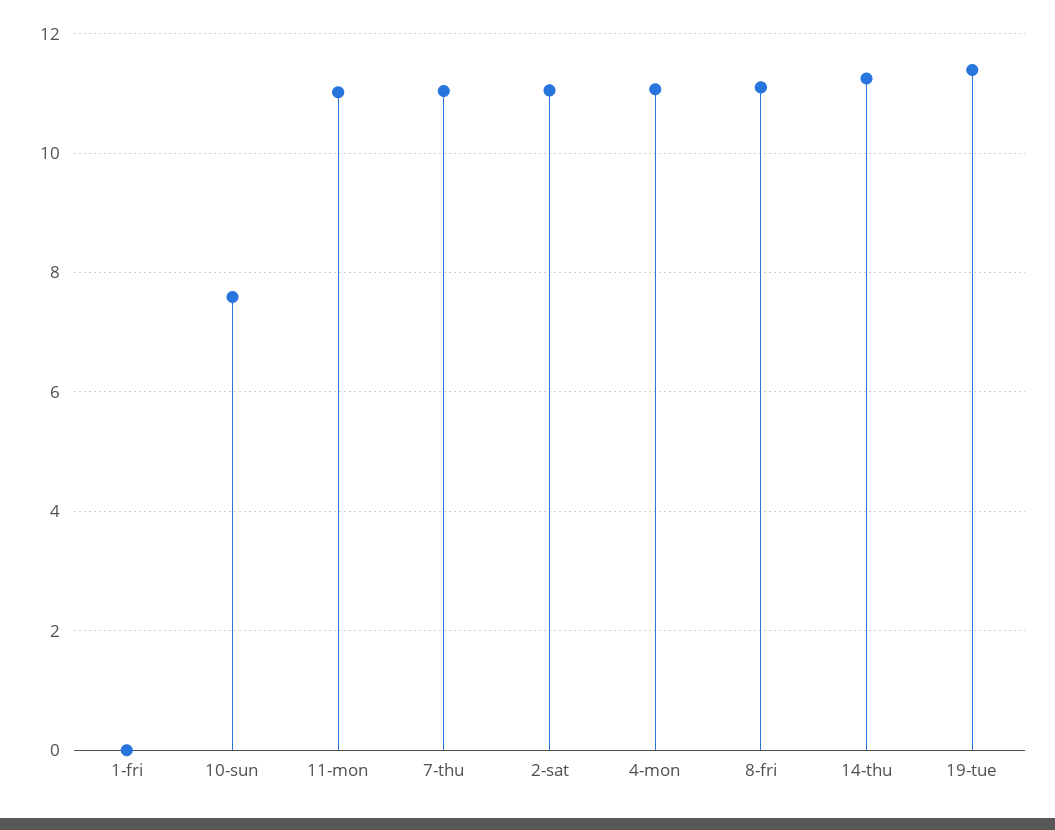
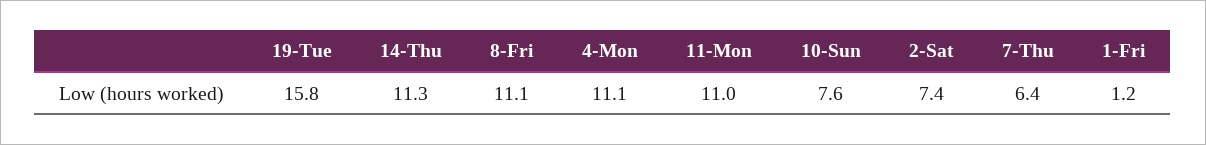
1-fri: 0 -> 1.2
7-thu: 11 -> 6.4
2-sat: 11 -> 7.4
19-tue: 11.4 -> 15.8

